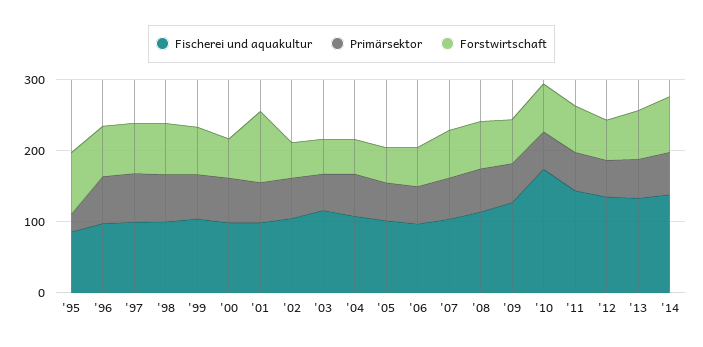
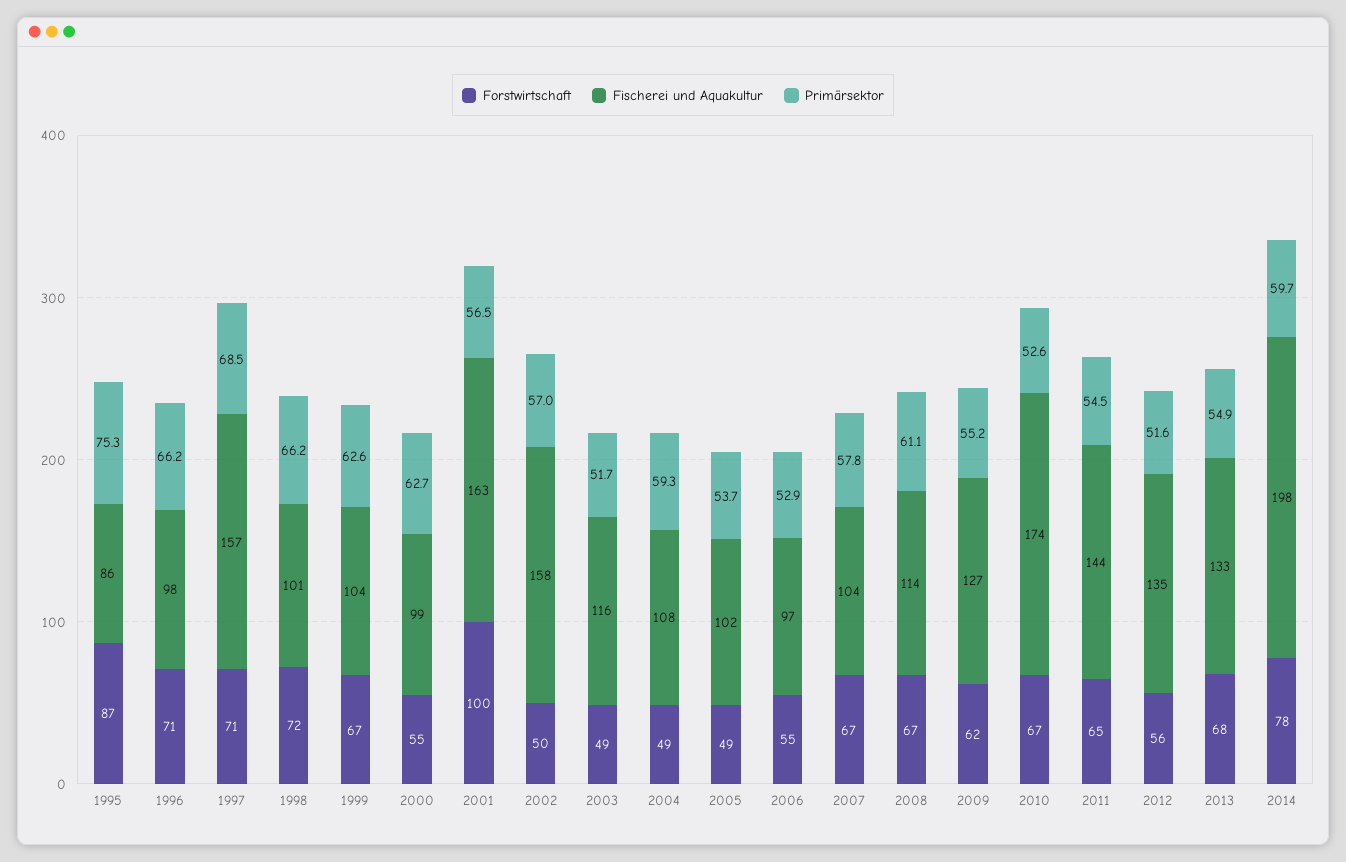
Primärsektor, '95: 20 -> 75.3
Fischerei und aquakultur, '97: 100 -> 157
Fischerei und aquakultur, '01: 100 -> 163
Fischerei und aquakultur, '02: 100 -> 158
Fischerei und aquakultur, '14: 140 -> 198

